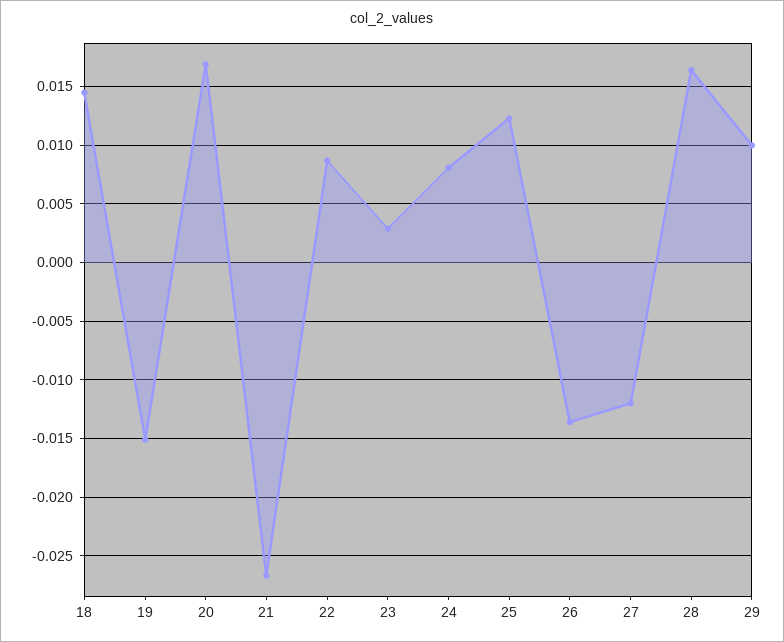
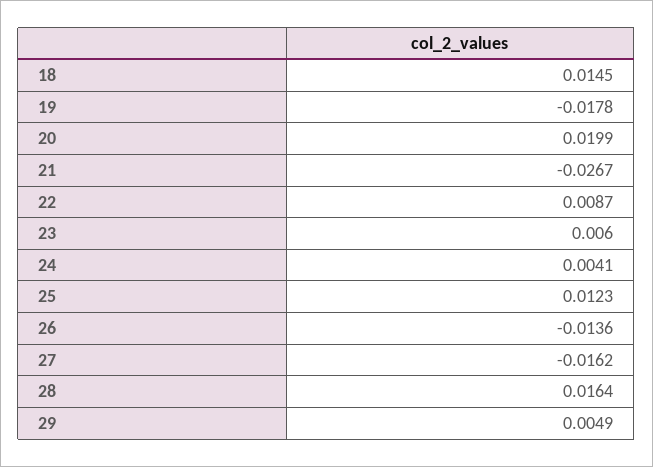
19: -0.015 -> -0.0178
20: 0.017 -> 0.0199
23: 0.003 -> 0.006
24: 0.008 -> 0.0041
27: -0.012 -> -0.0162
29: 0.01 -> 0.0049

